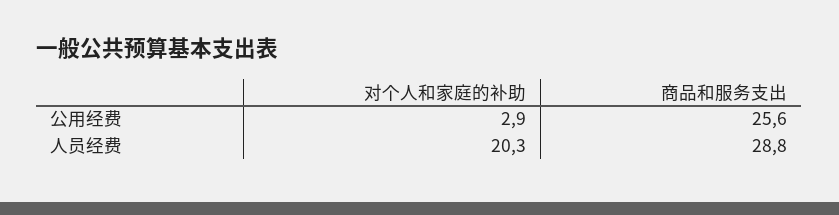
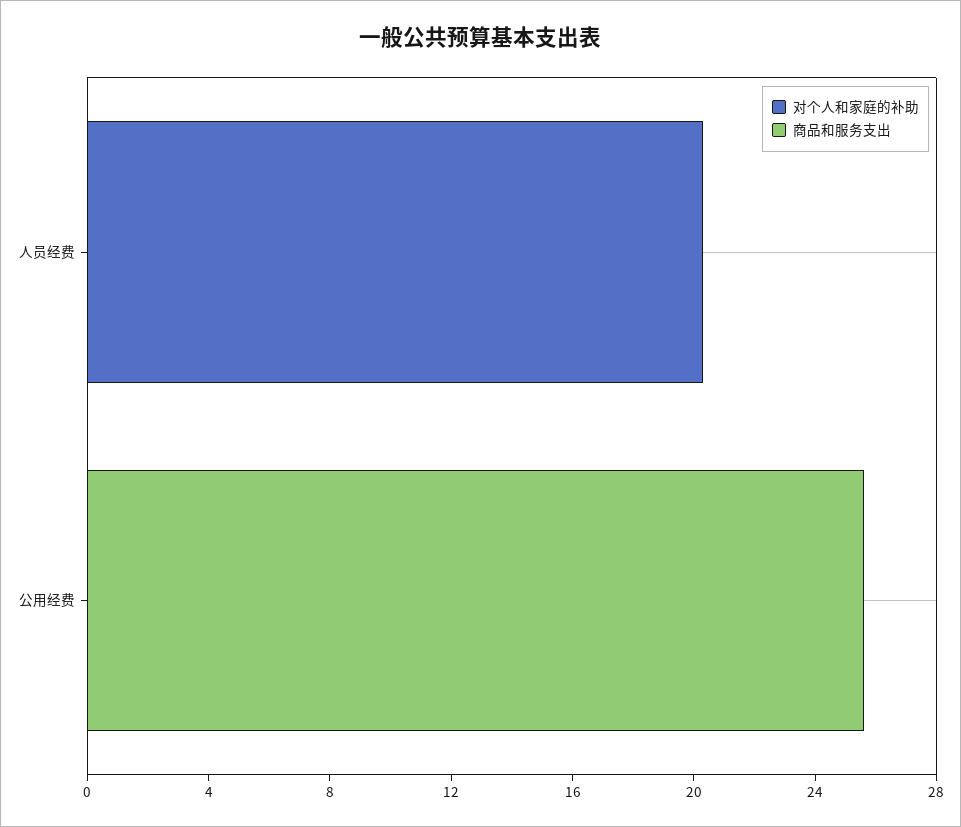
对个人和家庭的补助, 公用经费: 2.9 -> 0
商品和服务支出, 人员经费: 28.8 -> 0

